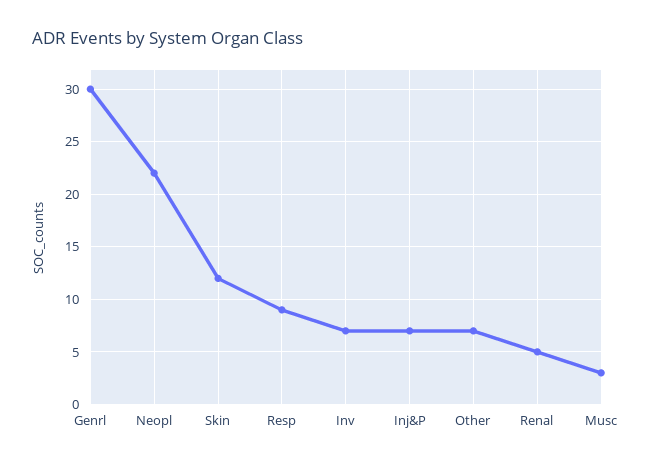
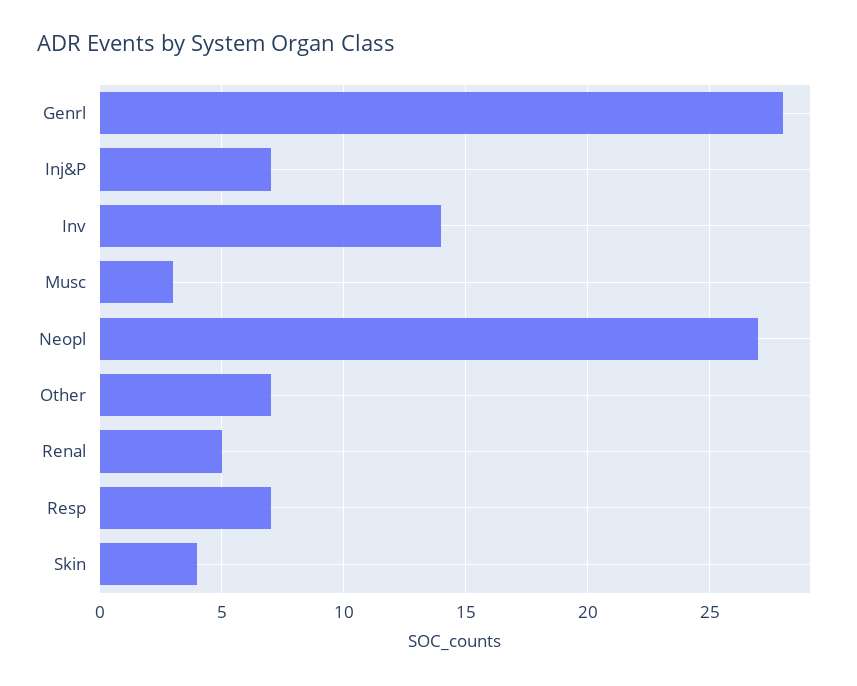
Genrl: 30 -> 28
Neopl: 22 -> 27
Skin: 12 -> 4
Resp: 9 -> 7
Inv: 7 -> 14

